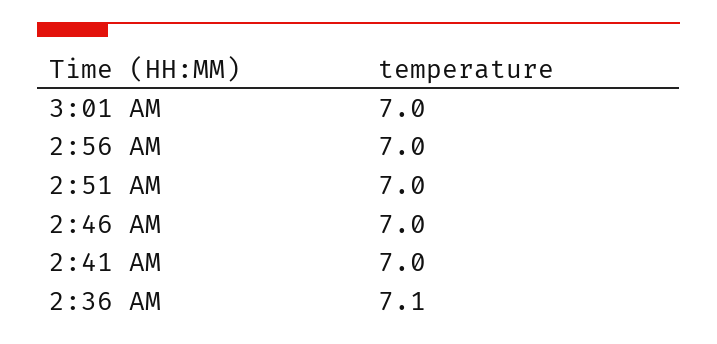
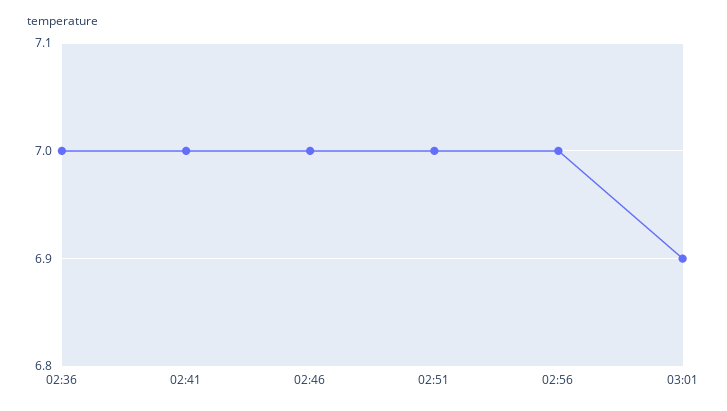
3:01 AM: 7 -> 6.9
2:36 AM: 7.1 -> 7

